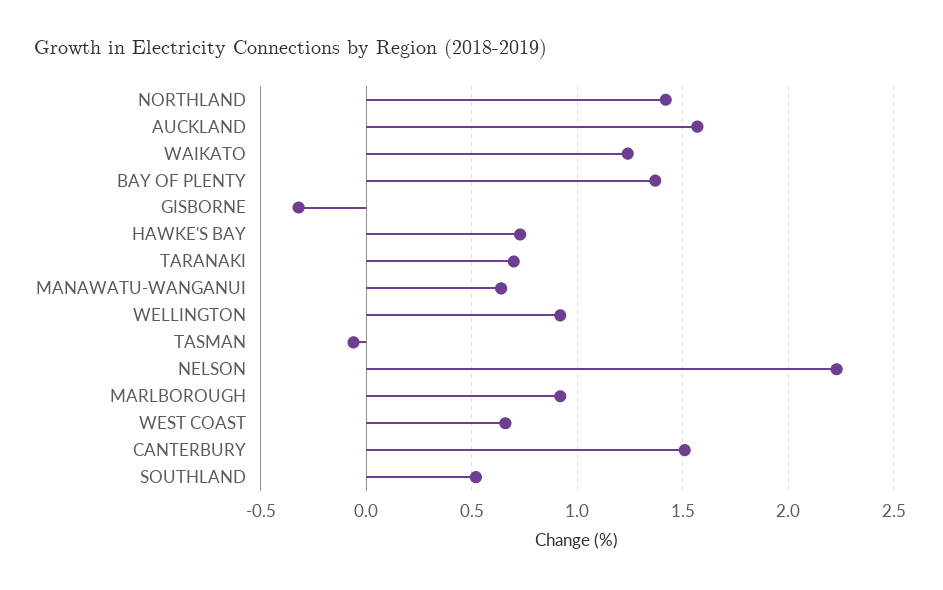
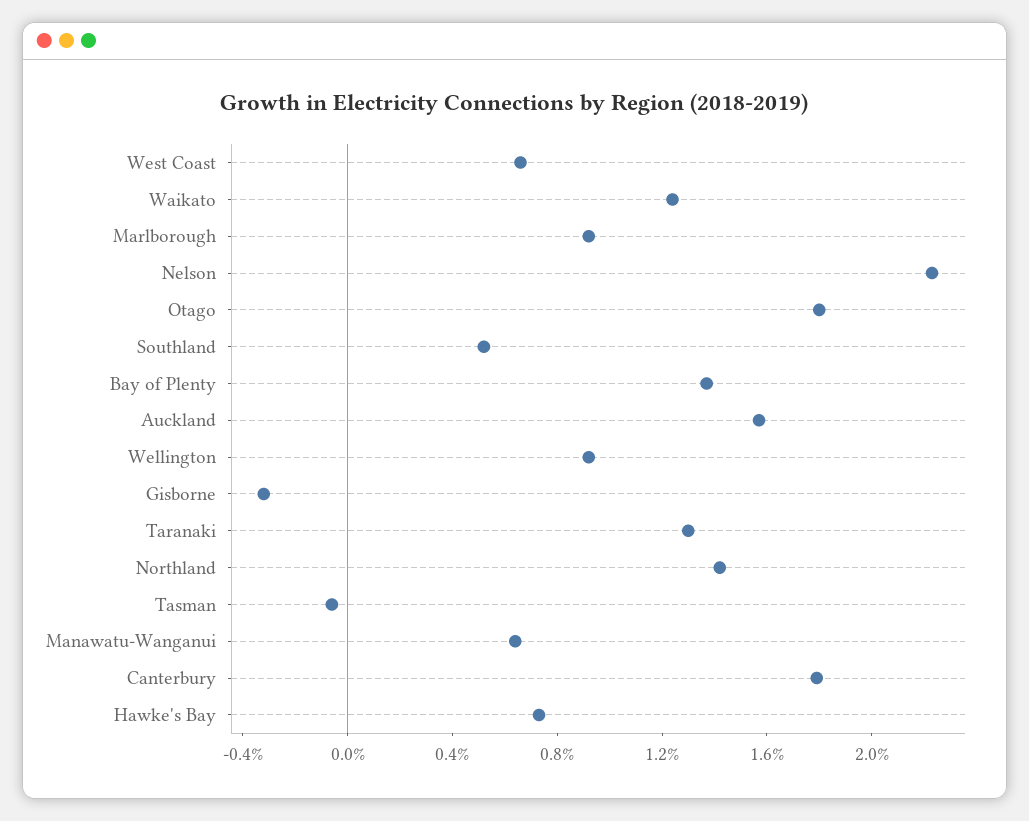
TARANAKI: 0.7 -> 1.3
CANTERBURY: 1.5 -> 1.8
Otago: none -> 1.8

